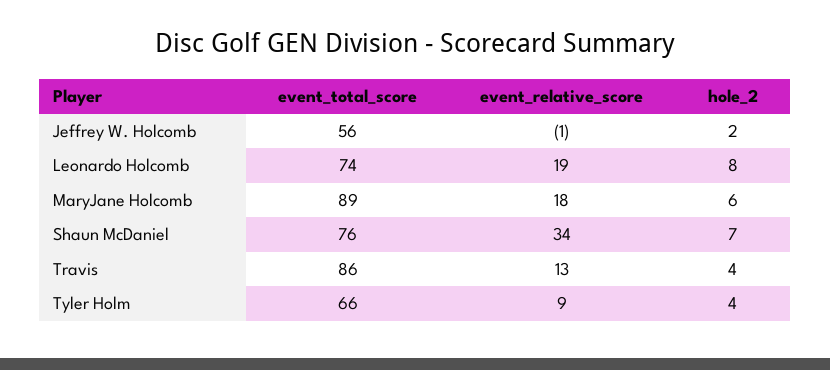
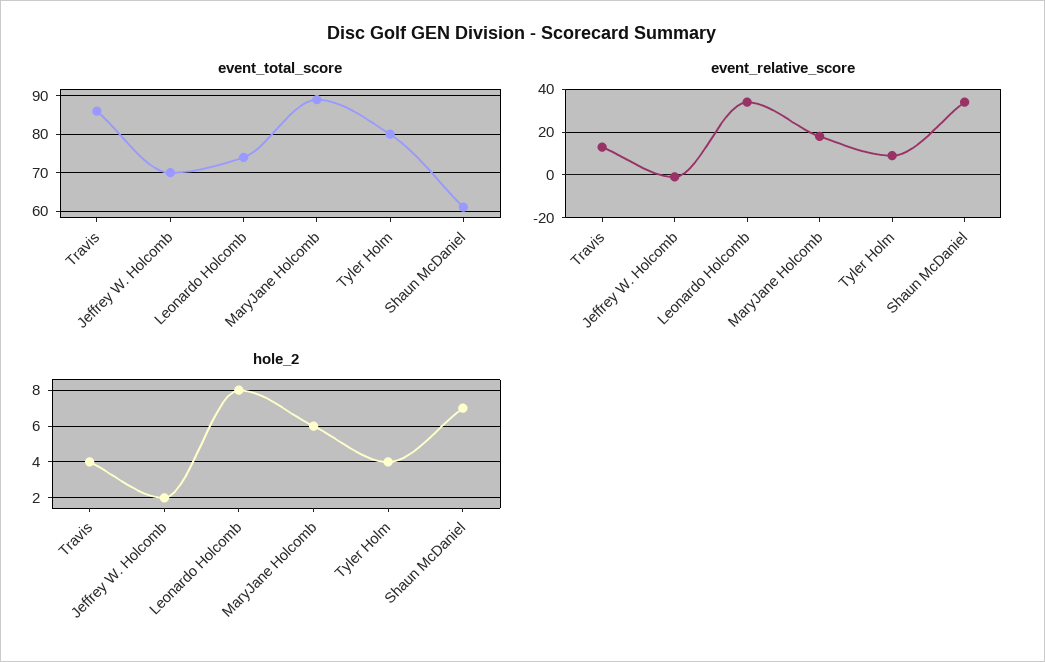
event_total_score, Jeffrey W. Holcomb: 56 -> 70
event_relative_score, Leonardo Holcomb: 19 -> 35
event_total_score, Shaun McDaniel: 76 -> 60
event_total_score, Tyler Holm: 66 -> 80

